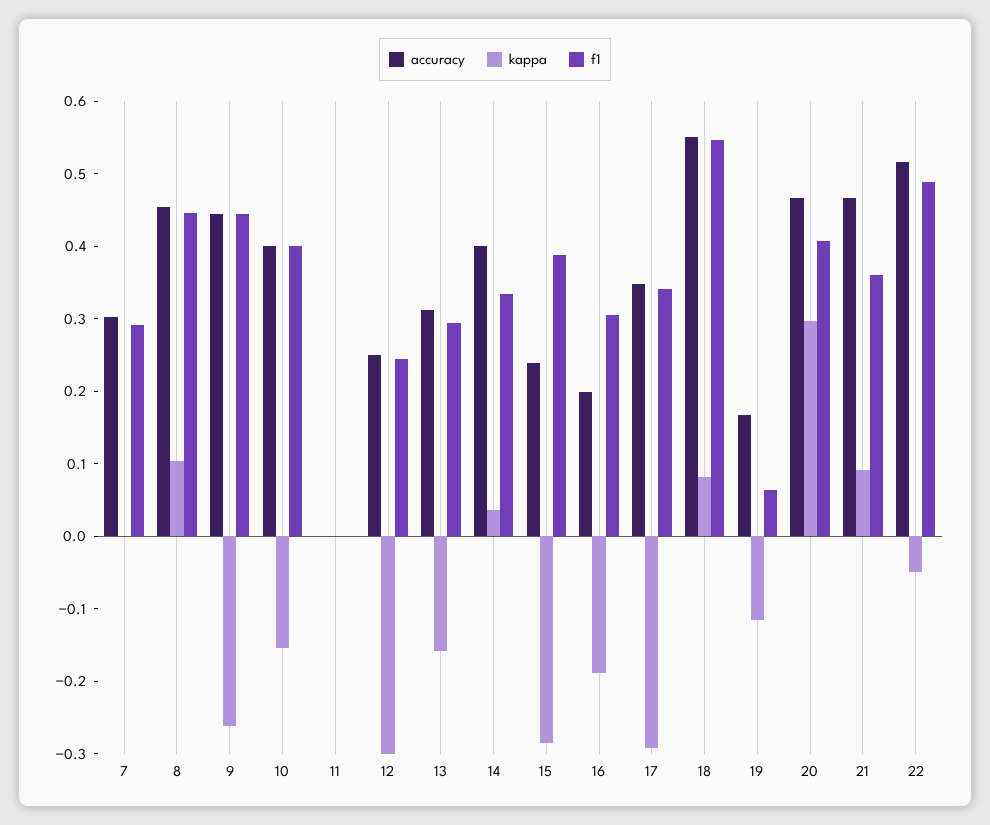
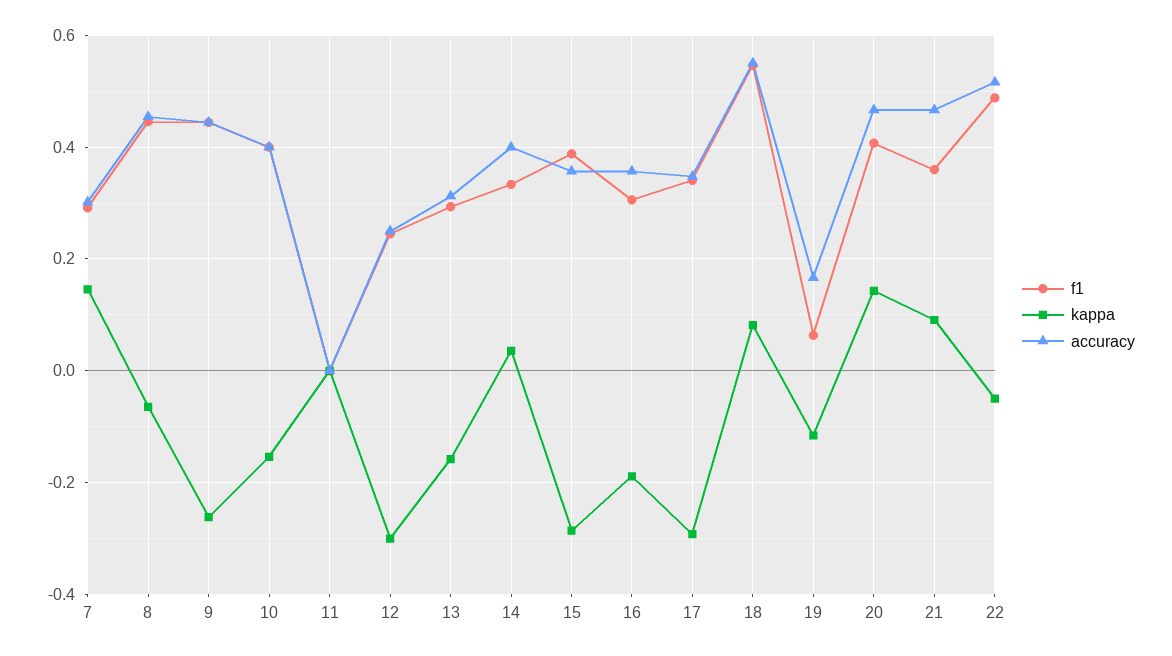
kappa, 7: 0 -> 0.14
kappa, 8: 0.1 -> -0.06
accuracy, 15: 0.24 -> 0.36
accuracy, 16: 0.2 -> 0.36
kappa, 20: 0.3 -> 0.14

